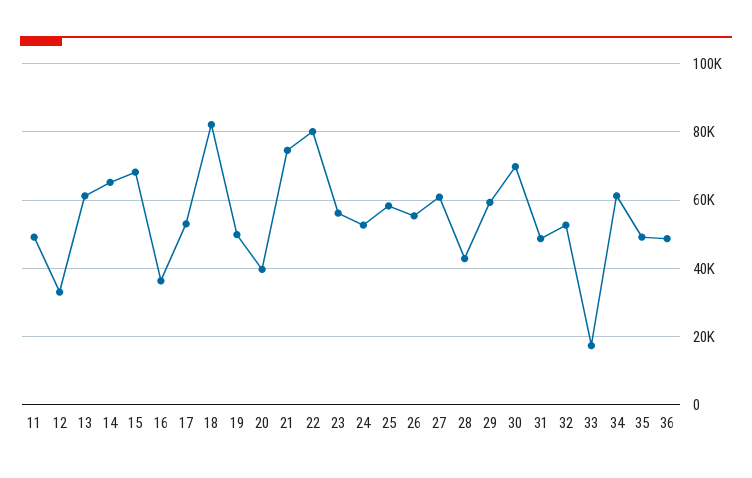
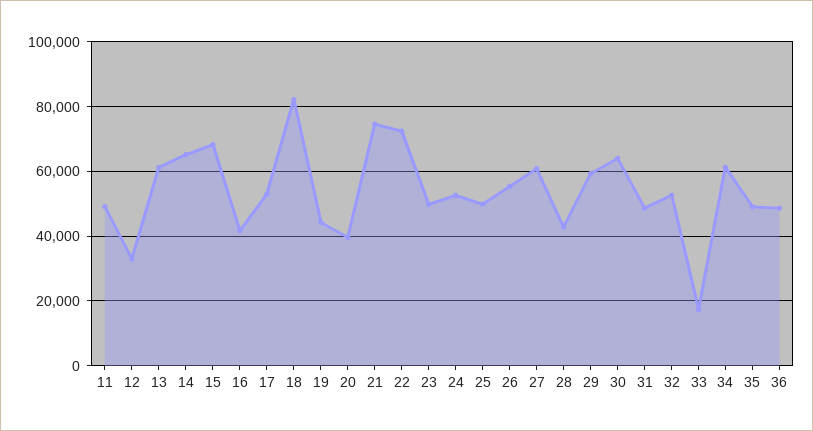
16: 36000 -> 42000
19: 50000 -> 44000
22: 80000 -> 72000
23: 56000 -> 50000
25: 58000 -> 50000
30: 70000 -> 64000

